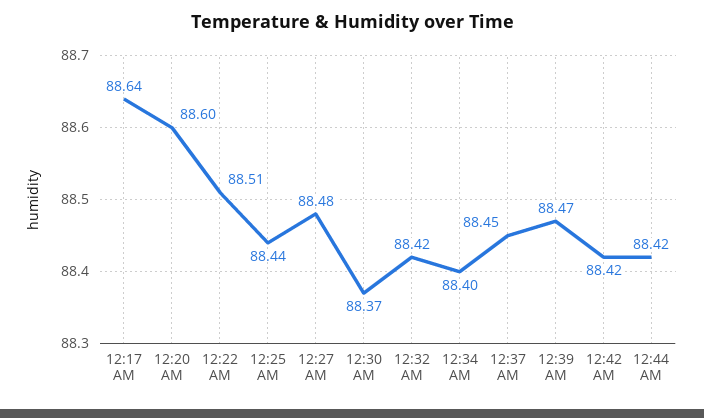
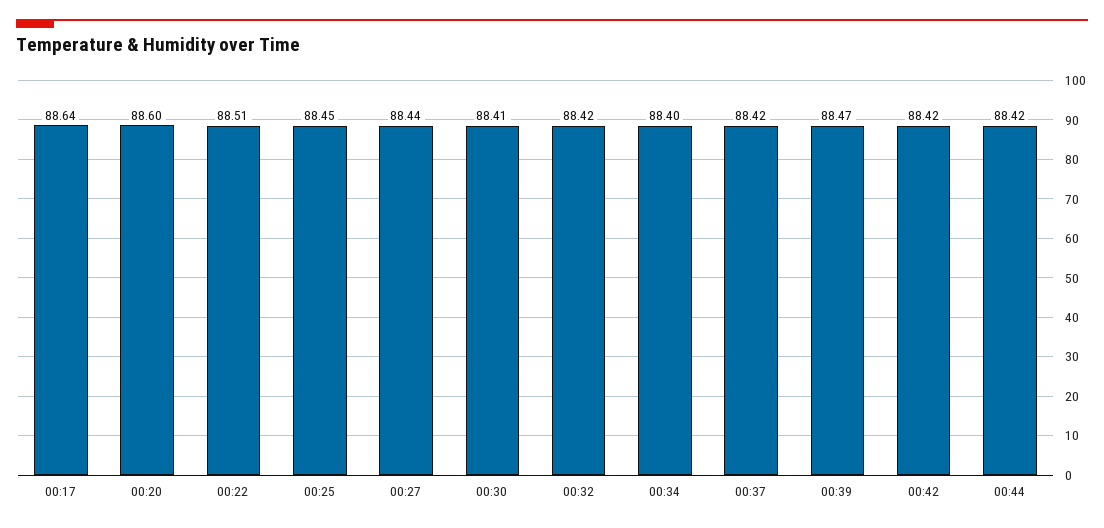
12:25 AM: 88.44 -> 88.45
12:27 AM: 88.48 -> 88.44
12:30 AM: 88.37 -> 88.41
12:37 AM: 88.45 -> 88.42

